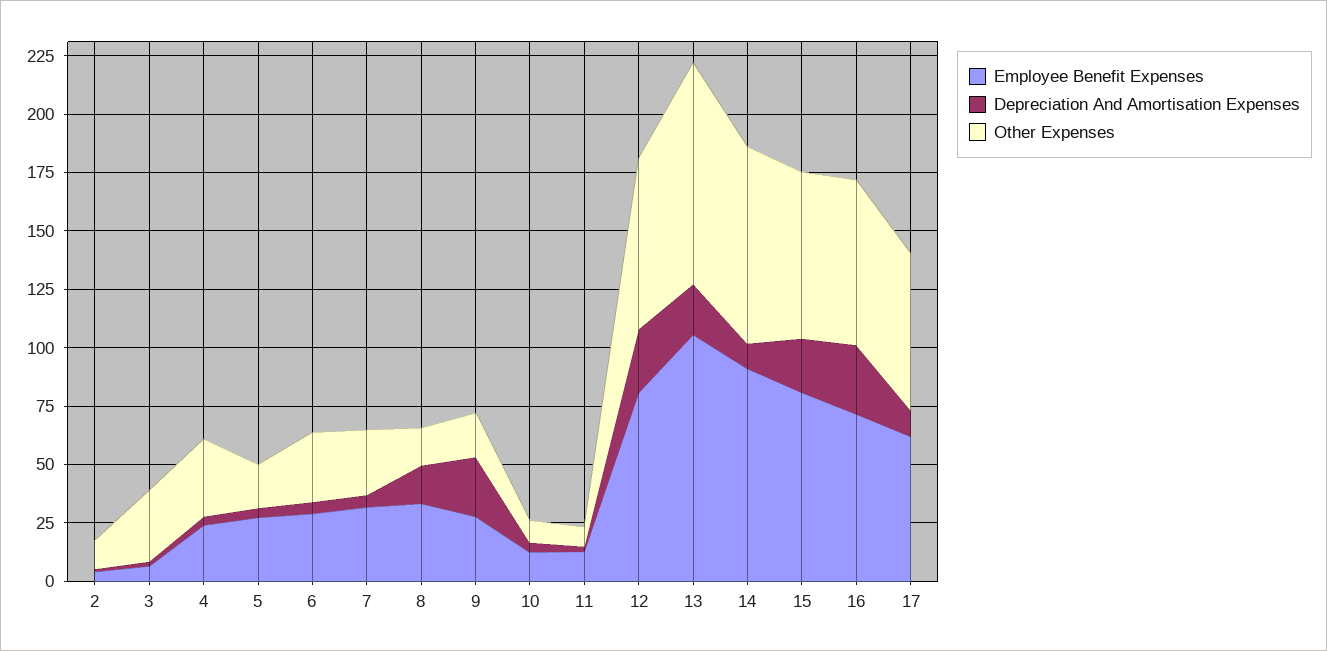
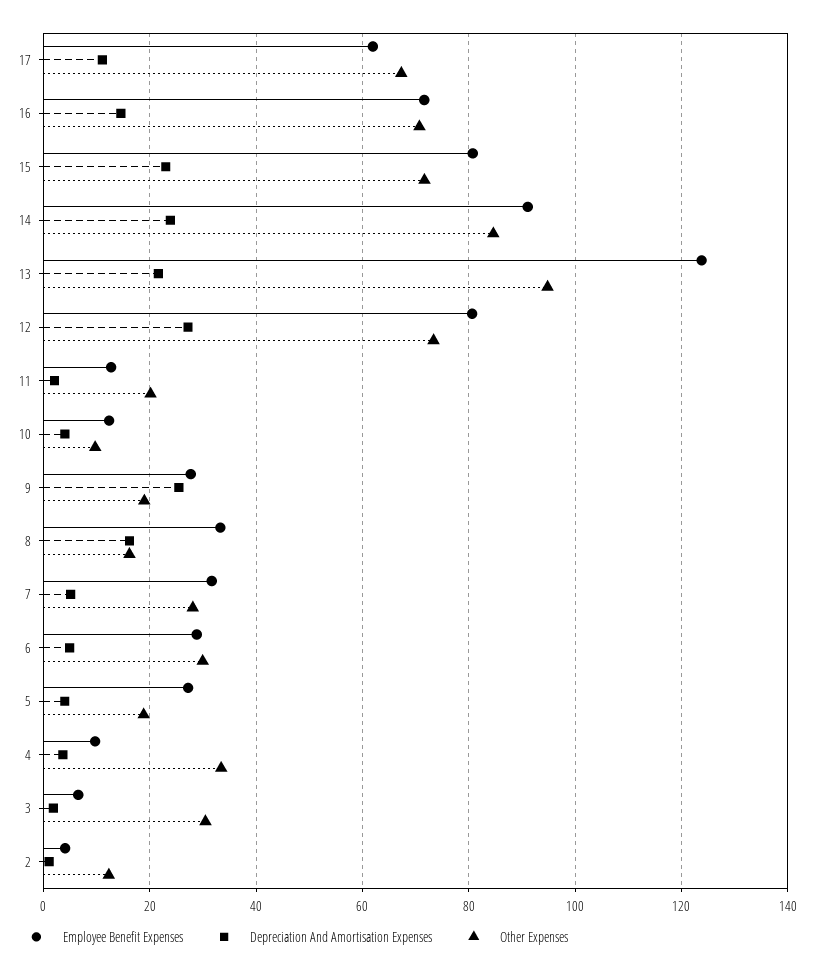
Employee Benefit Expenses, 4: 25 -> 10
Other Expenses, 11: 10 -> 20
Employee Benefit Expenses, 13: 105 -> 124
Depreciation And Amortisation Expenses, 14: 10 -> 24
Depreciation And Amortisation Expenses, 16: 30 -> 14

